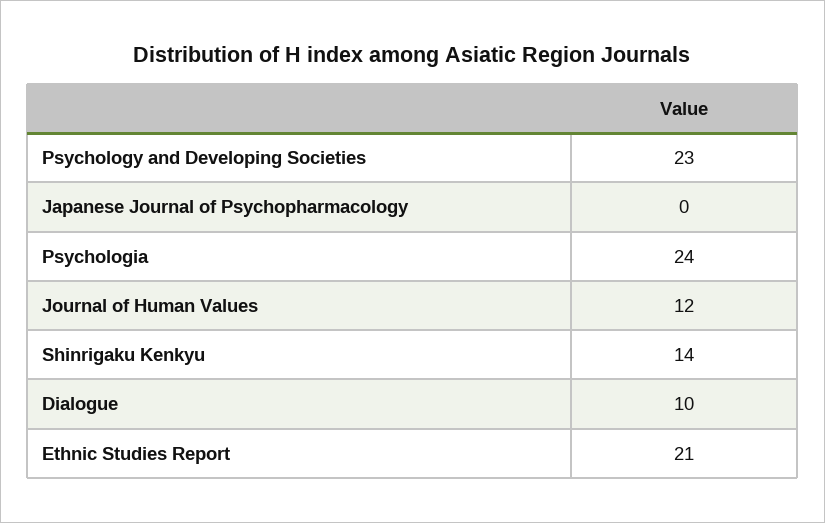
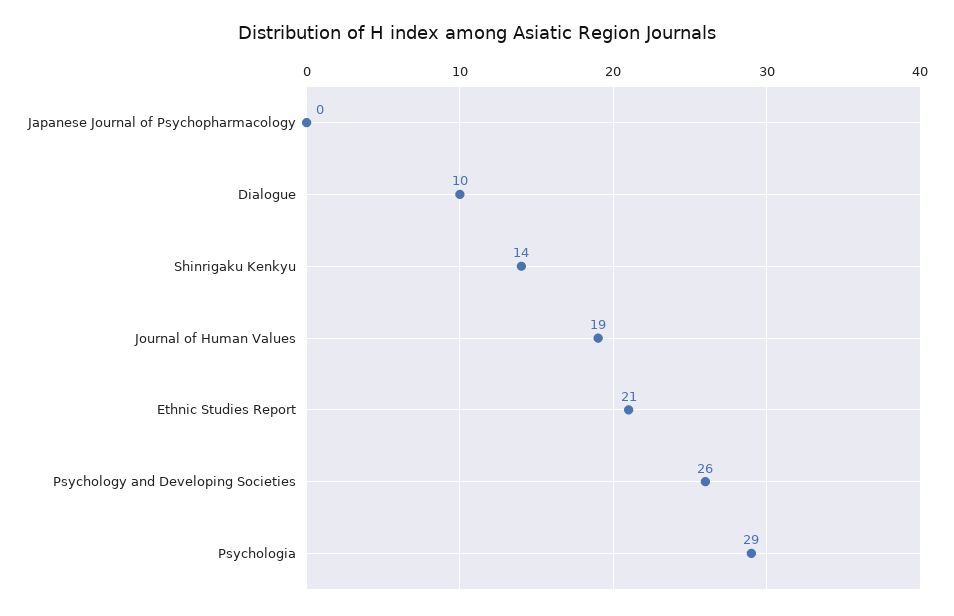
Psychology and Developing Societies: 23 -> 26
Psychologia: 24 -> 29
Journal of Human Values: 12 -> 19

